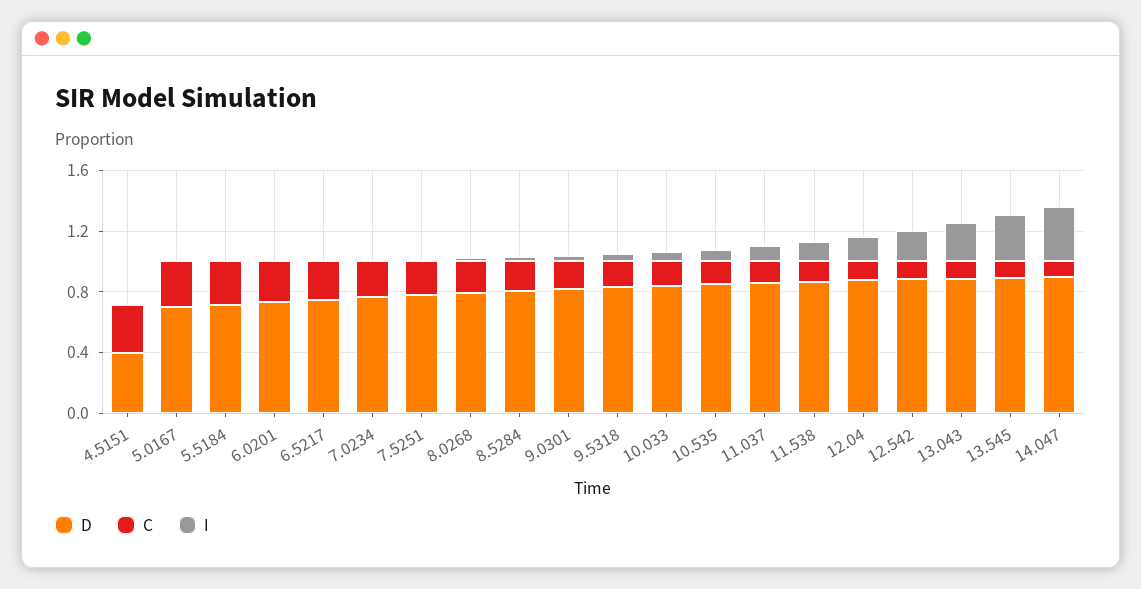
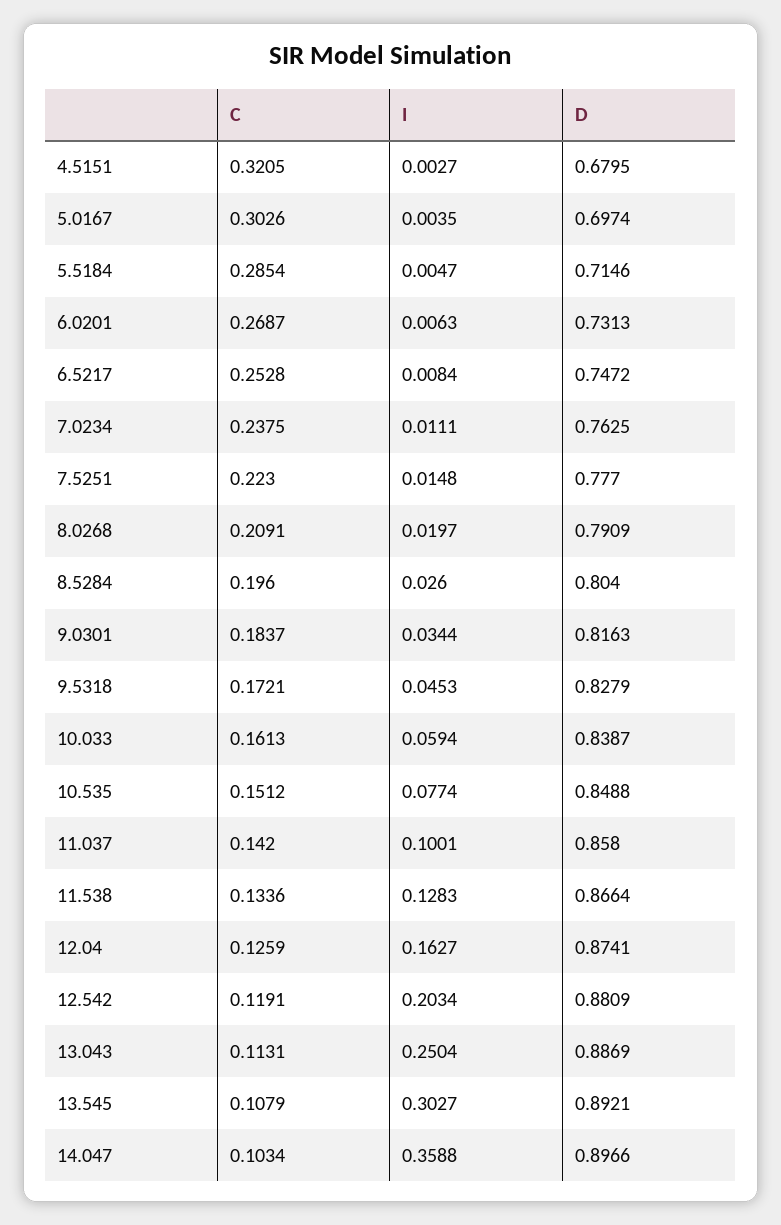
D, 4.5151: 0.4 -> 0.6795

